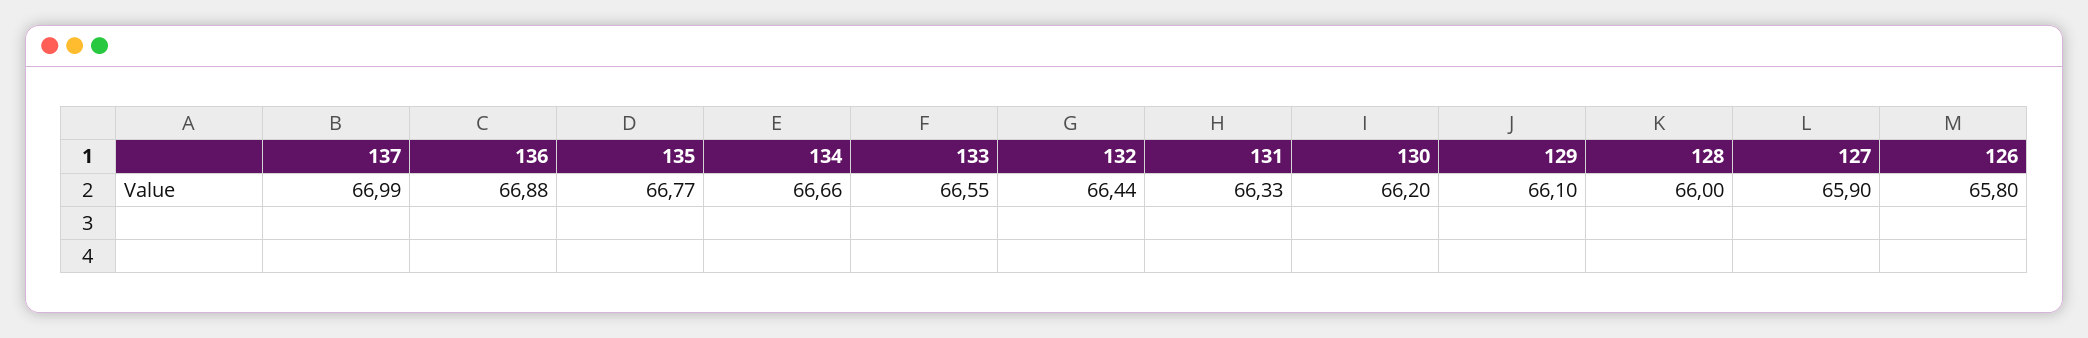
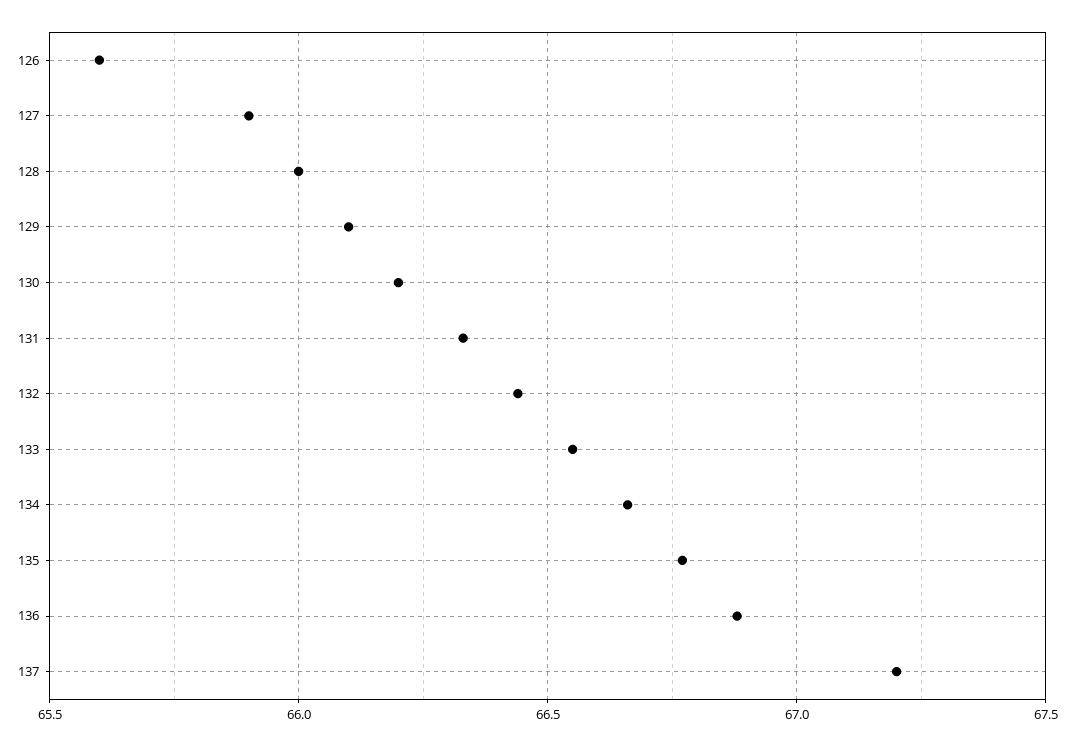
137: 66.99 -> 67.2
126: 65.8 -> 65.6

